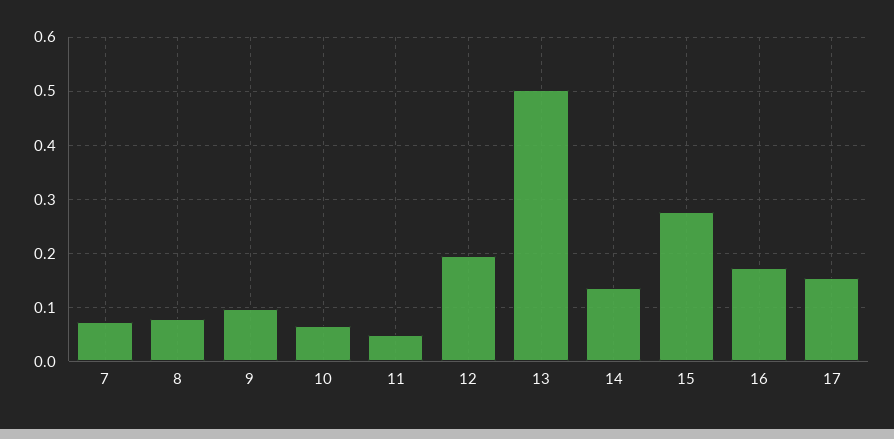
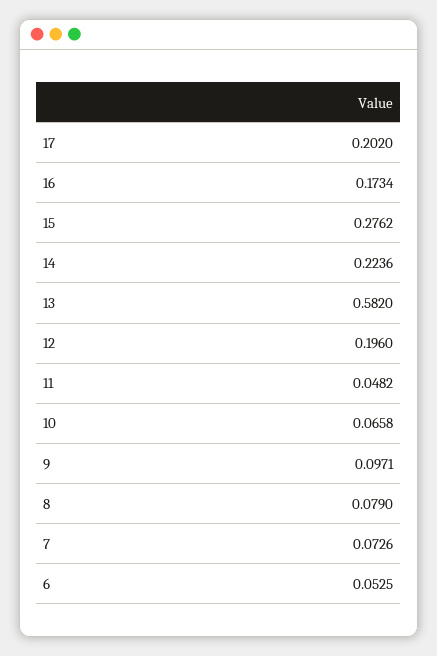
13: 0.5 -> 0.582
14: 0.14 -> 0.2236
17: 0.16 -> 0.202
6: none -> 0.0525

